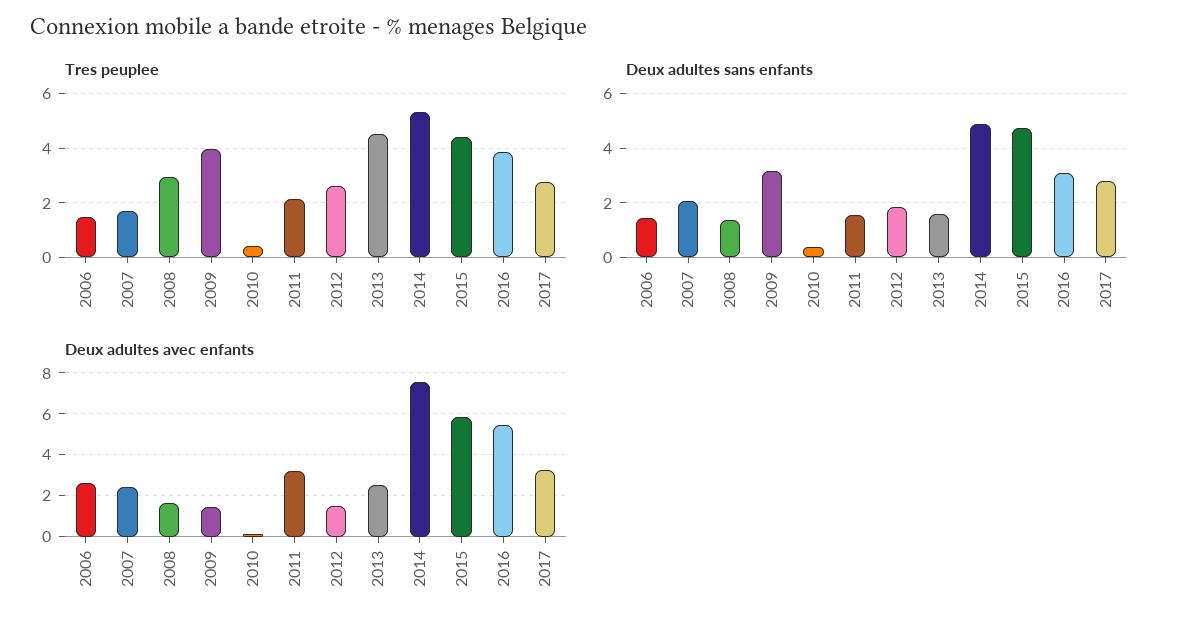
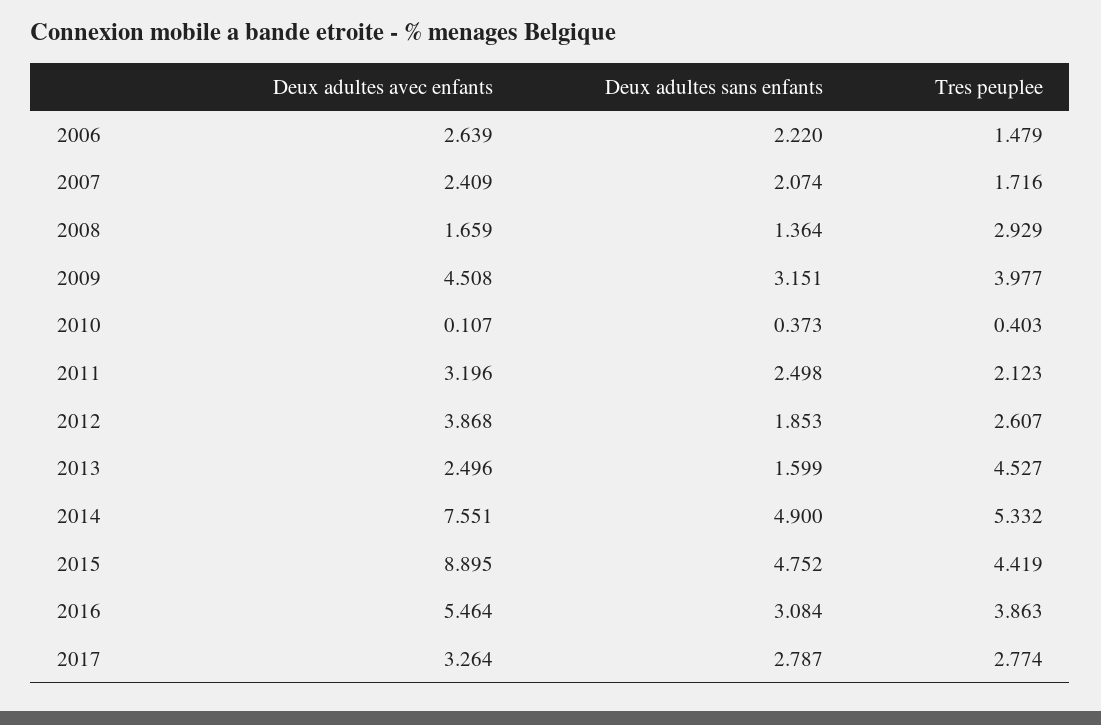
Deux adultes sans enfants, 2006: 1.5 -> 2.22
Deux adultes sans enfants, 2011: 1.5 -> 2.498
Deux adultes avec enfants, 2009: 1.5 -> 4.508
Deux adultes avec enfants, 2012: 1.5 -> 3.868
Deux adultes avec enfants, 2015: 6 -> 8.895

